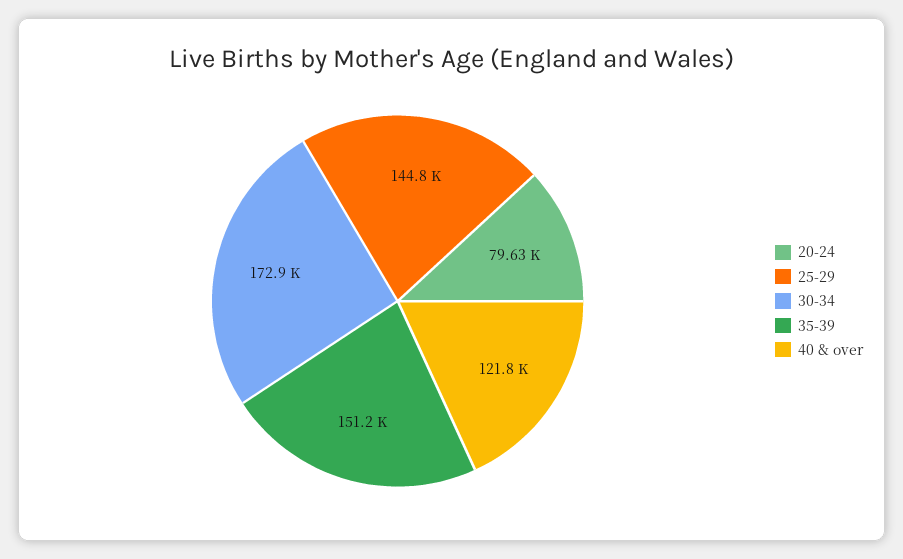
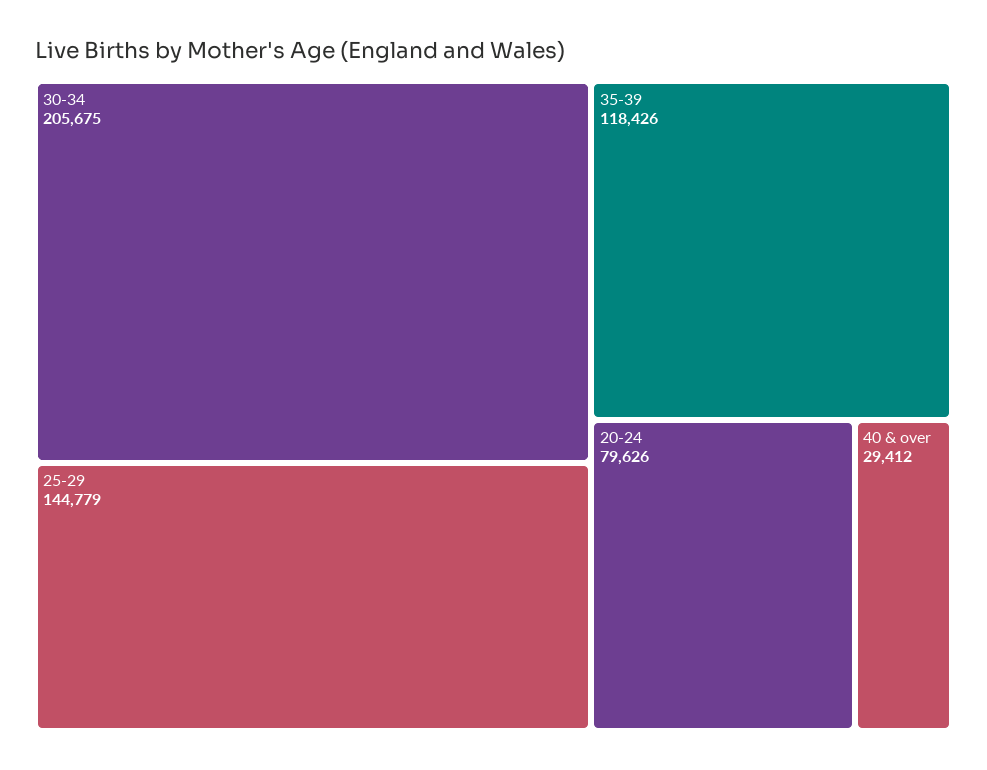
30-34: 172900 -> 205675
35-39: 151200 -> 118426
40 & over: 121800 -> 29412

